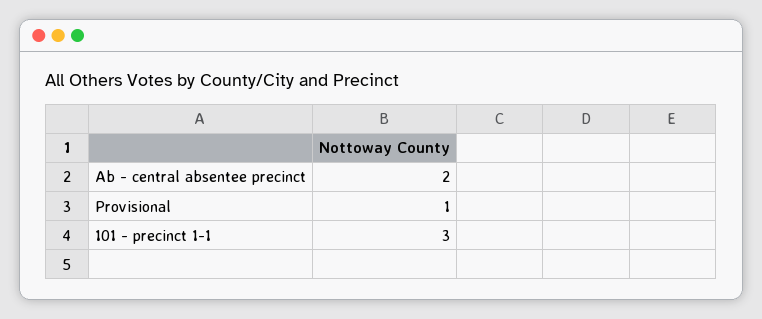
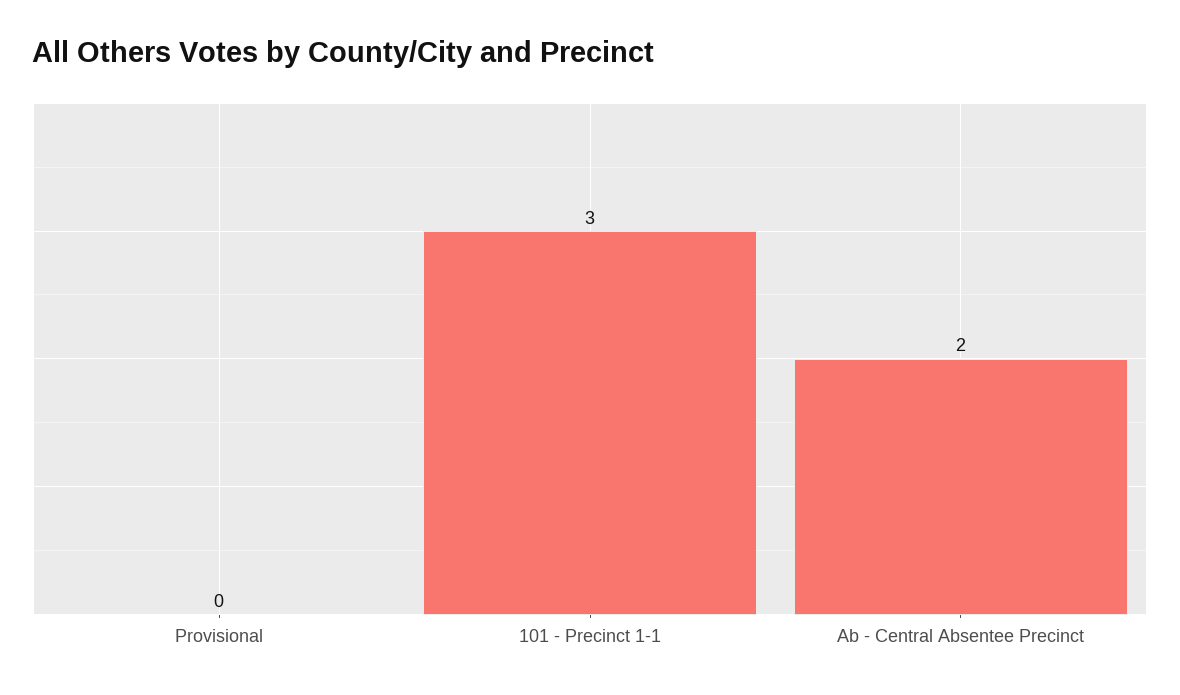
Provisional: 1 -> 0

